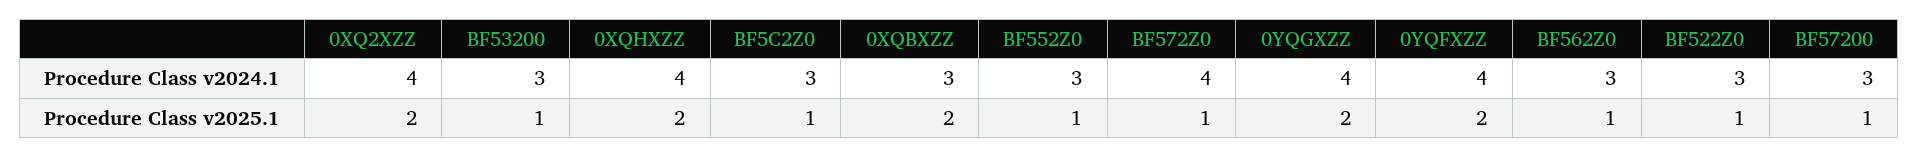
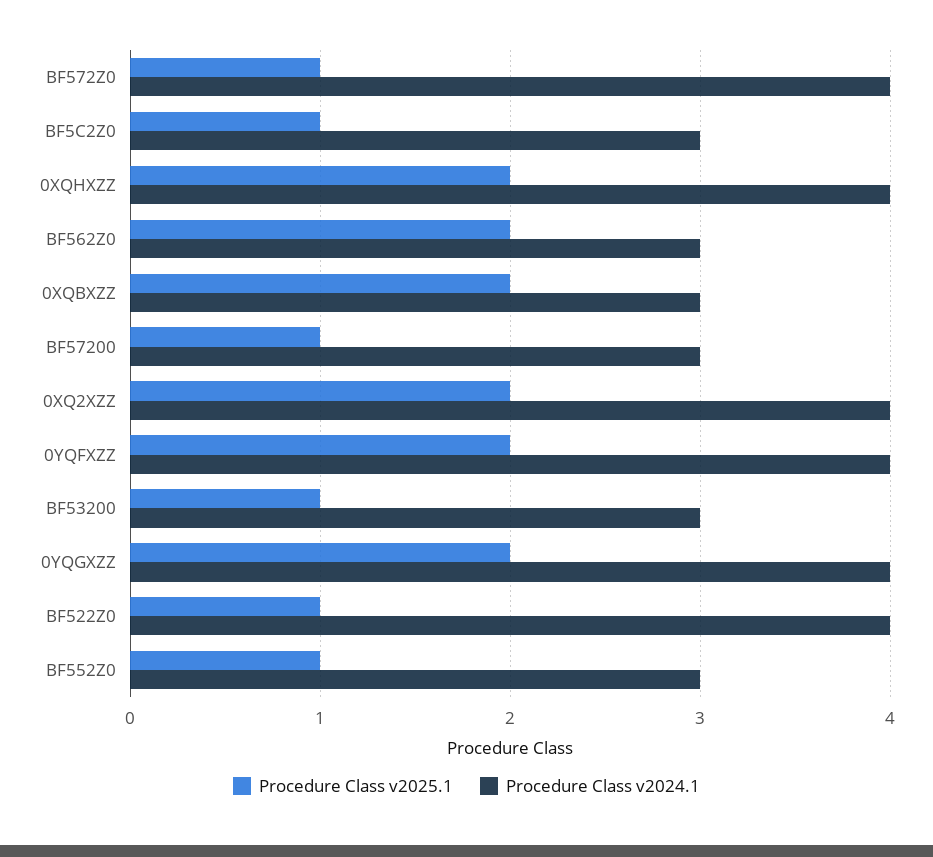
Procedure Class v2024.1, BF522Z0: 3 -> 4
Procedure Class v2025.1, BF562Z0: 1 -> 2

